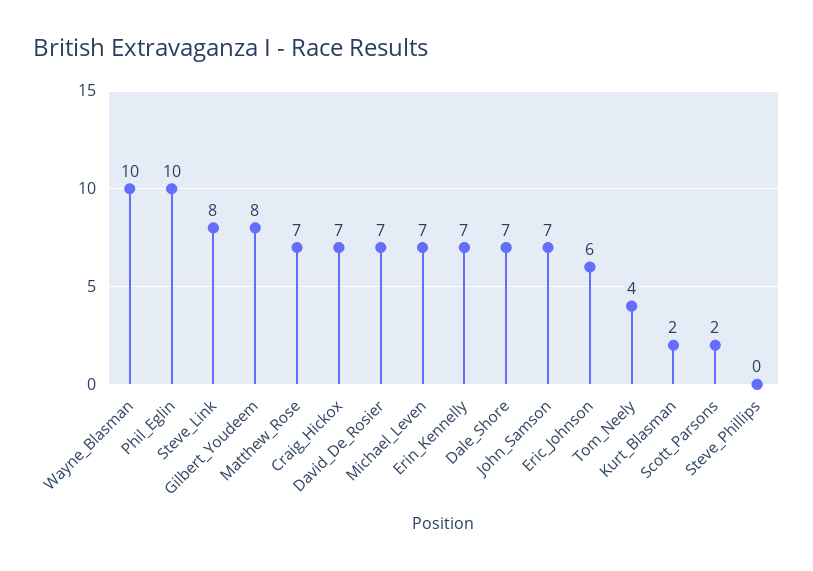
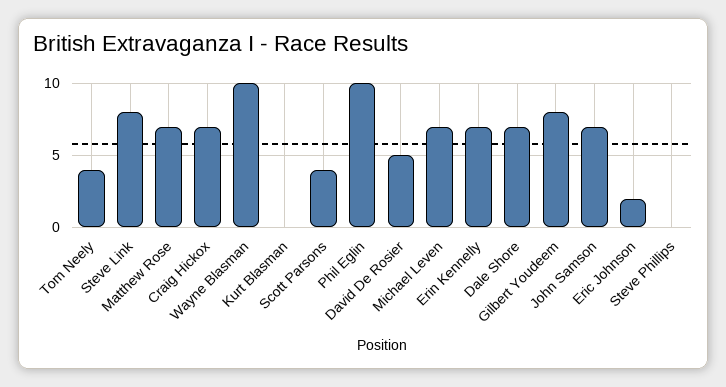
David_De_Rosier: 7 -> 5
Eric_Johnson: 6 -> 2
Kurt_Blasman: 2 -> 0
Scott_Parsons: 2 -> 4

